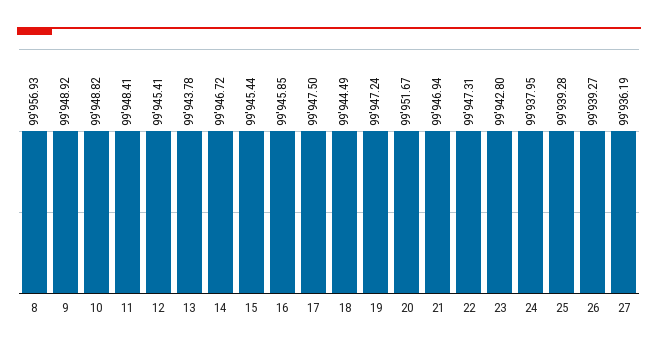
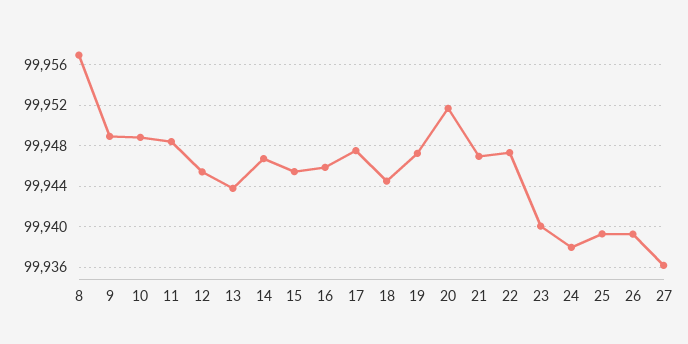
23: 99942.8 -> 99940

